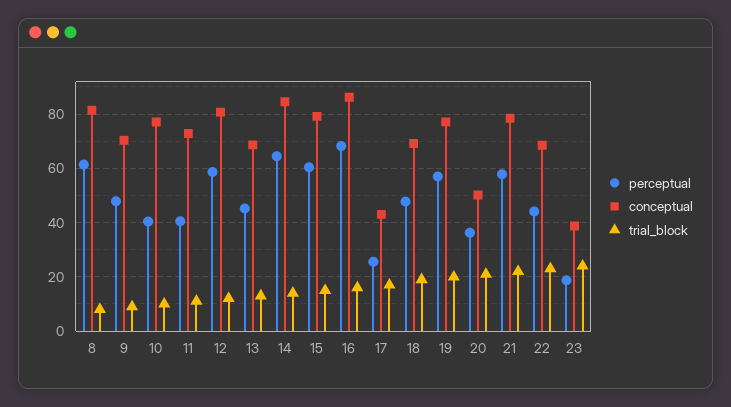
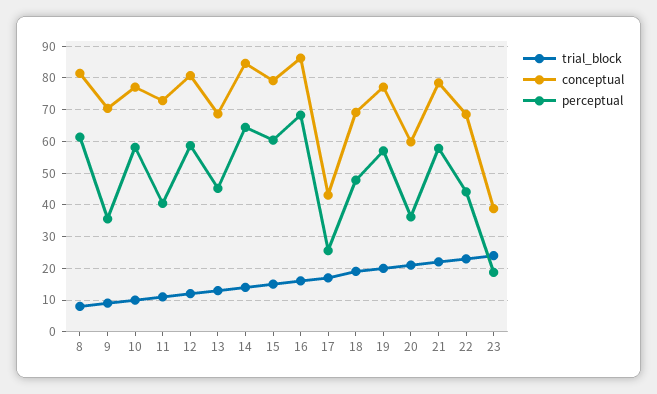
perceptual, 9: 47.5 -> 36
perceptual, 10: 40 -> 58
conceptual, 20: 50 -> 60

